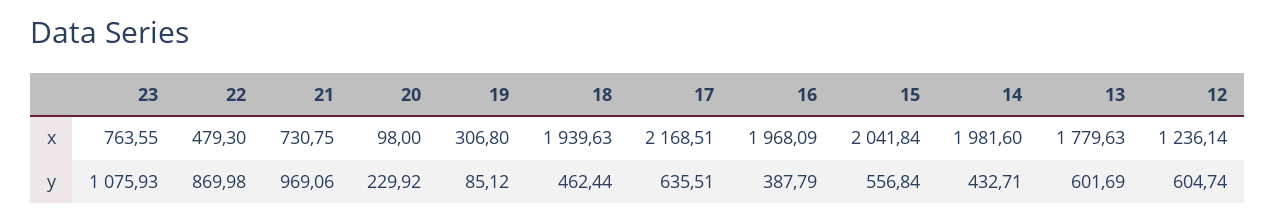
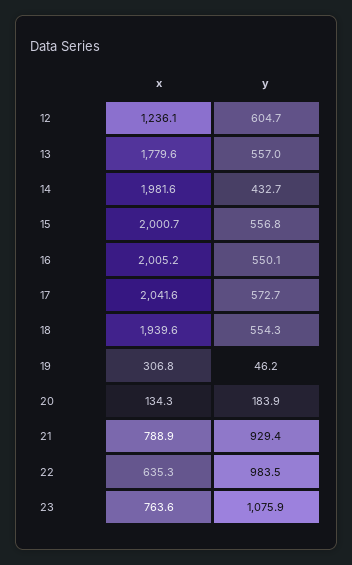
22, x: 479.3 -> 635.3
21, x: 730.75 -> 788.9
20, x: 98 -> 134.3
17, x: 2168.51 -> 2041.6
16, x: 1968.09 -> 2005.2
15, x: 2041.84 -> 2000.7
22, y: 869.98 -> 983.5
21, y: 969.06 -> 929.4
20, y: 229.92 -> 183.9
19, y: 85.12 -> 46.2
18, y: 462.44 -> 554.3
17, y: 635.51 -> 572.7
16, y: 387.79 -> 550.1
13, y: 601.69 -> 557

